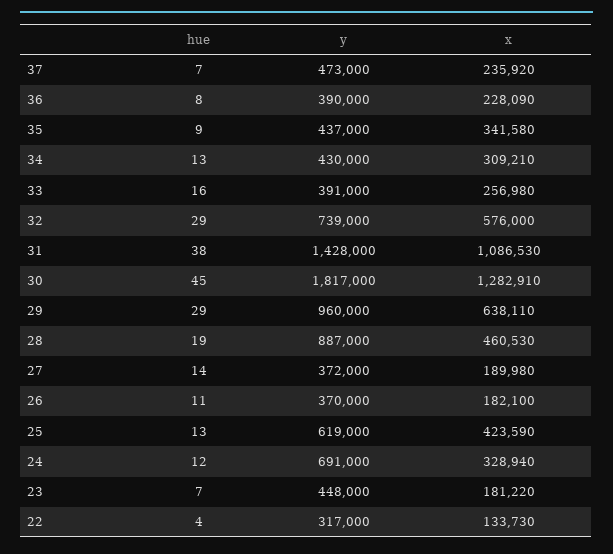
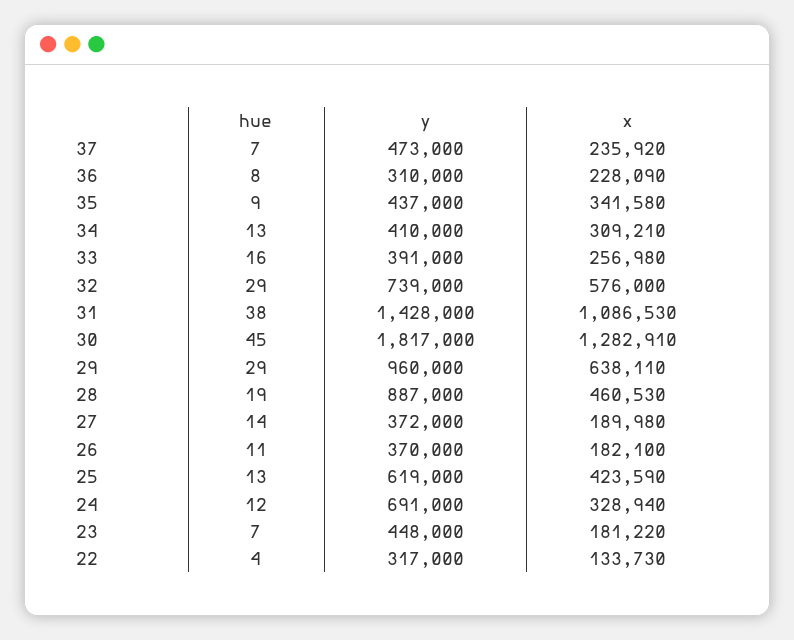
y, 36: 390000 -> 310000
y, 34: 430000 -> 410000

